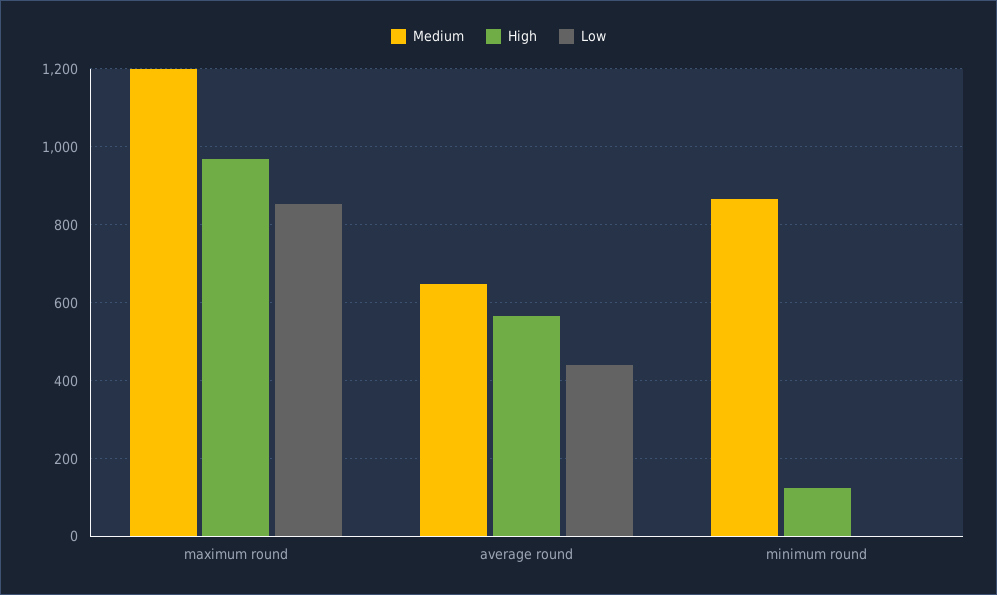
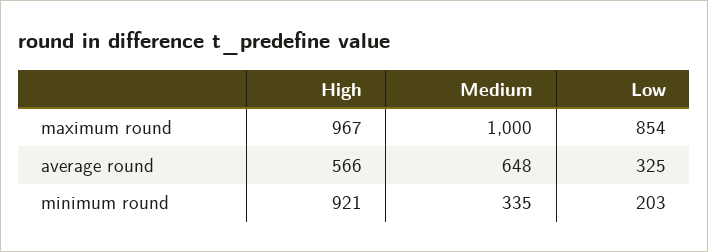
Medium, maximum round: 1200 -> 1000
Low, average round: 440 -> 325
Medium, minimum round: 860 -> 335
High, minimum round: 120 -> 921
Low, minimum round: 0 -> 203

